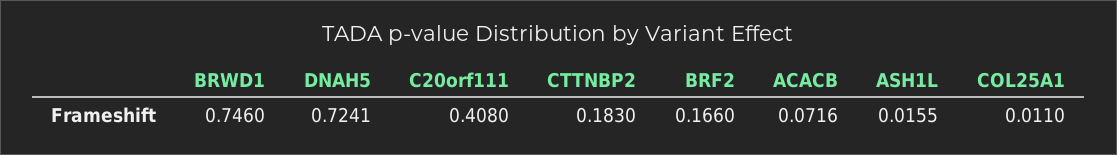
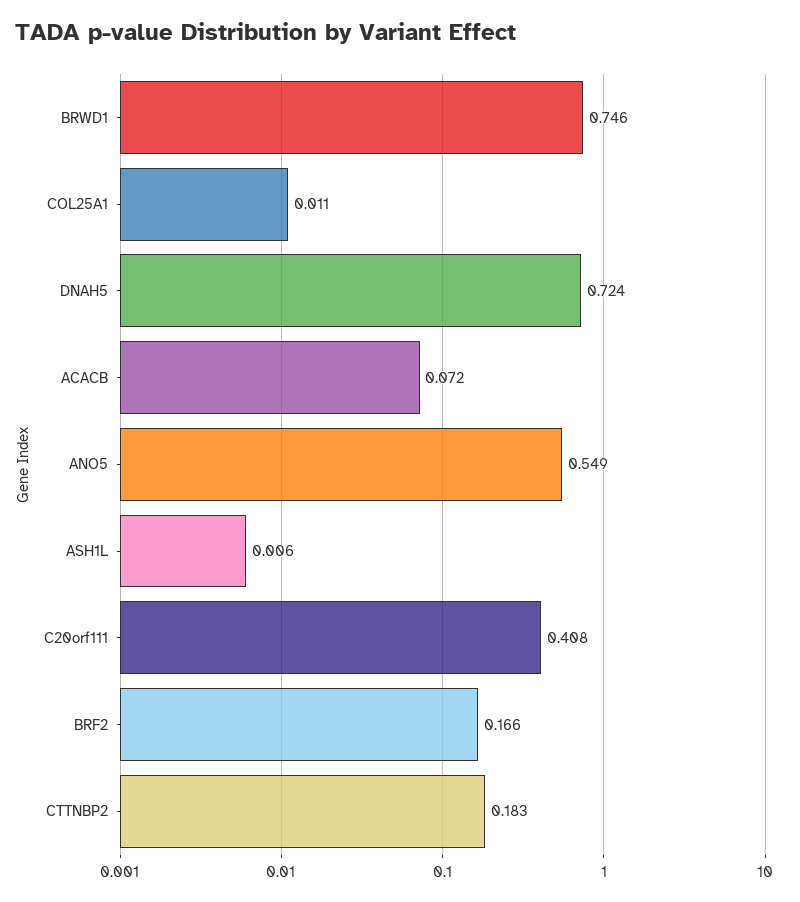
ASH1L: 0.0155 -> 0.006
ANO5: none -> 0.549

